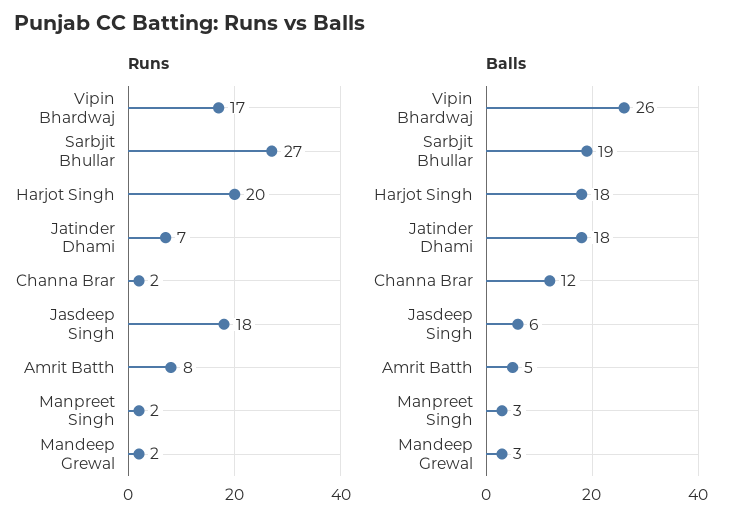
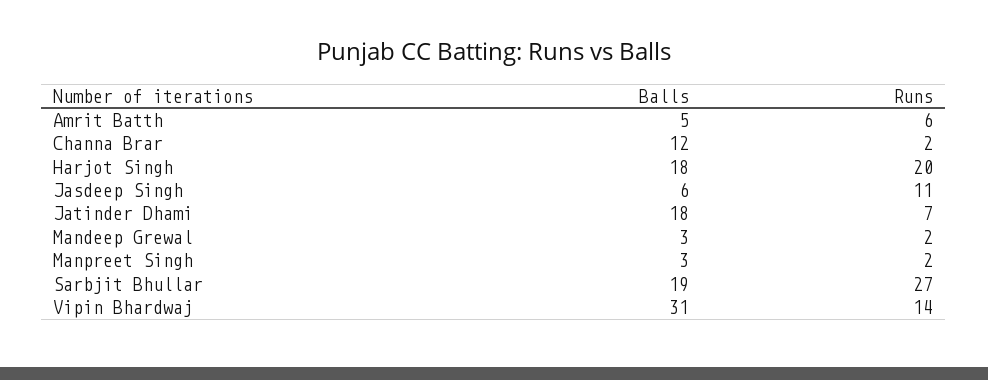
Runs, Vipin Bhardwaj: 17 -> 14
Runs, Jasdeep Singh: 18 -> 11
Runs, Amrit Batth: 8 -> 6
Balls, Vipin Bhardwaj: 26 -> 31

